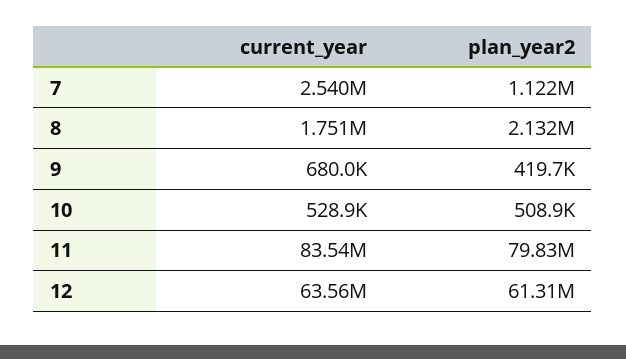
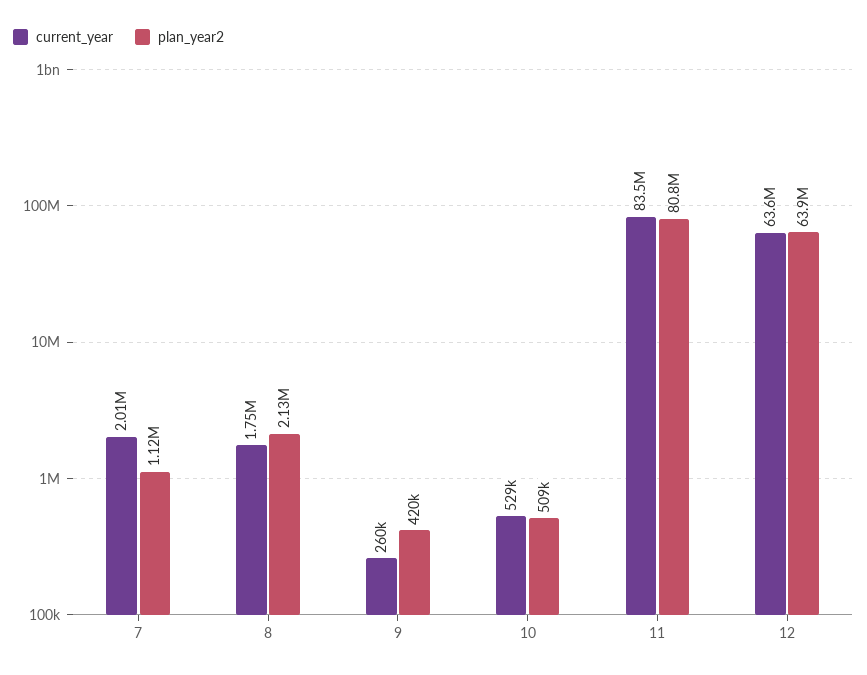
current_year, 7: 2540000 -> 2010000
current_year, 9: 680000 -> 260000
plan_year2, 11: 79830000 -> 80800000
plan_year2, 12: 61310000 -> 63900000

